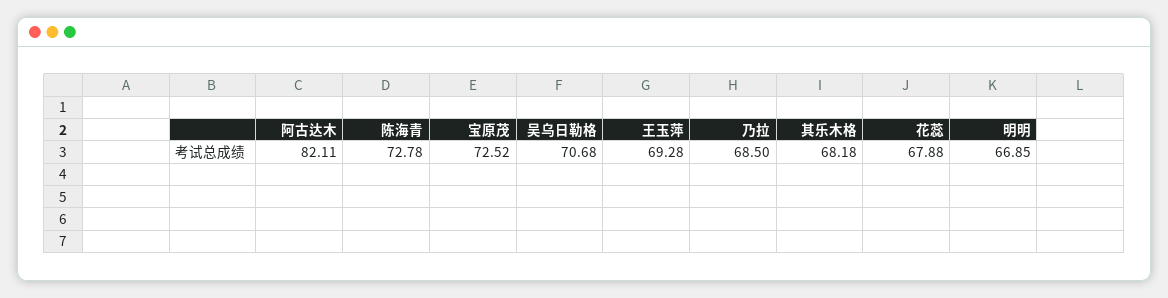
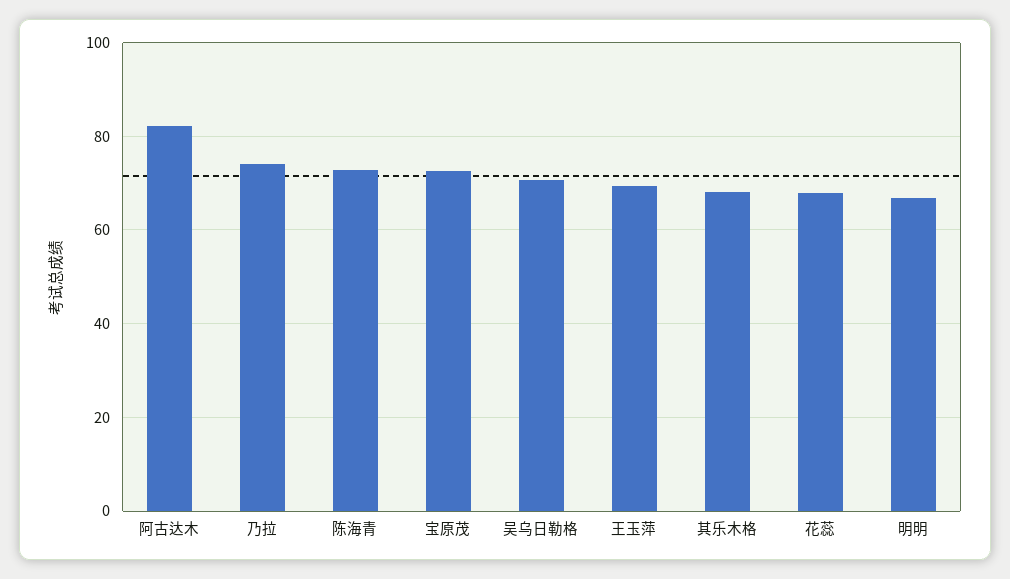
乃拉: 68.5 -> 74

